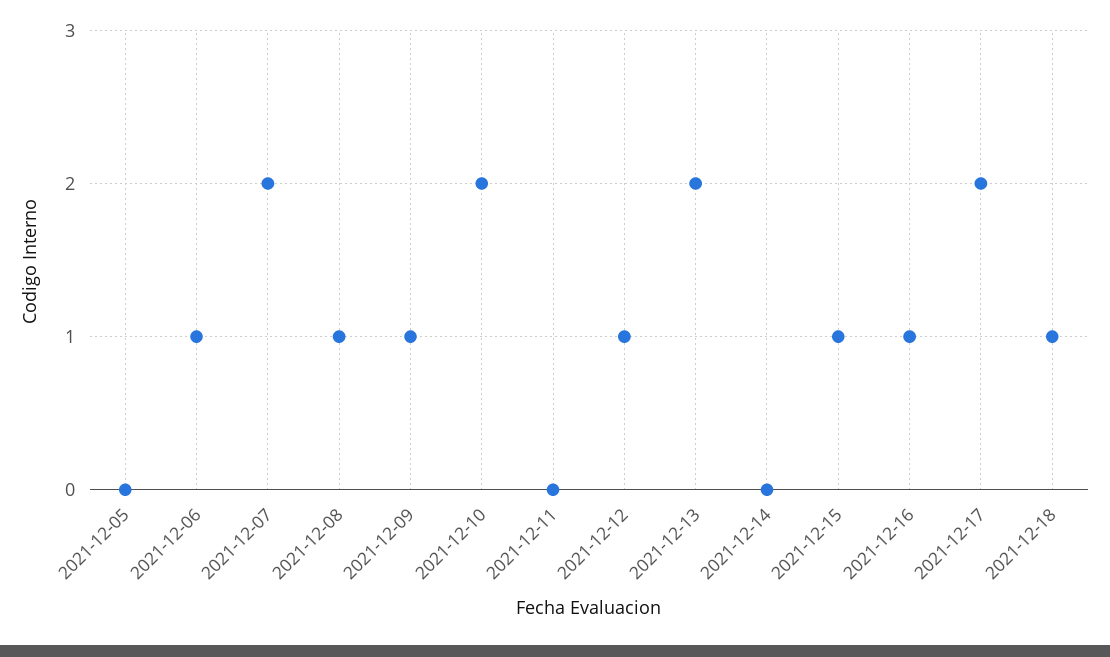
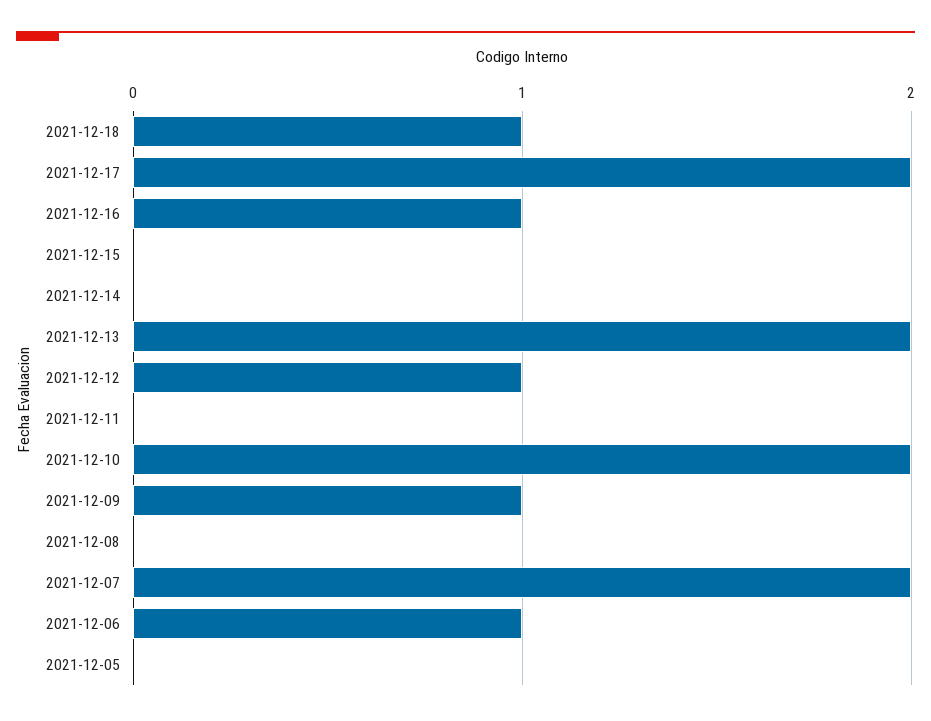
2021-12-08: 1 -> 0
2021-12-15: 1 -> 0

